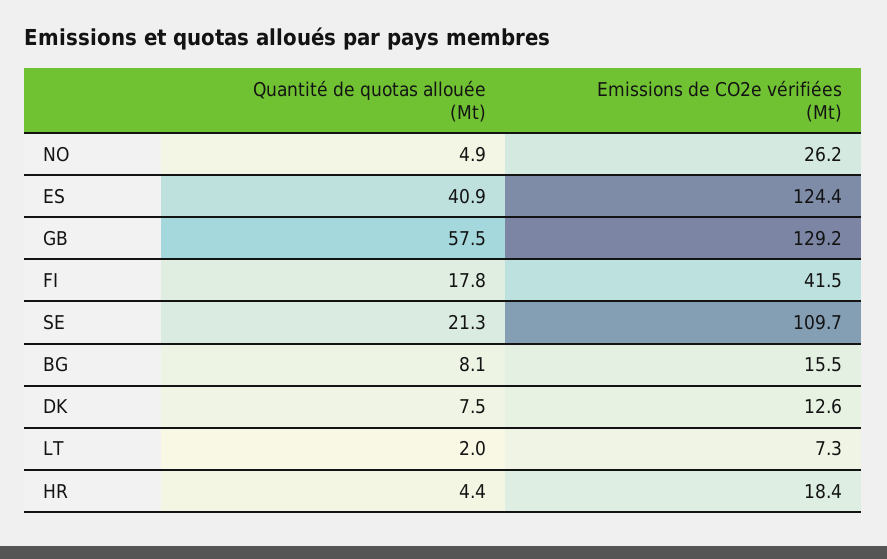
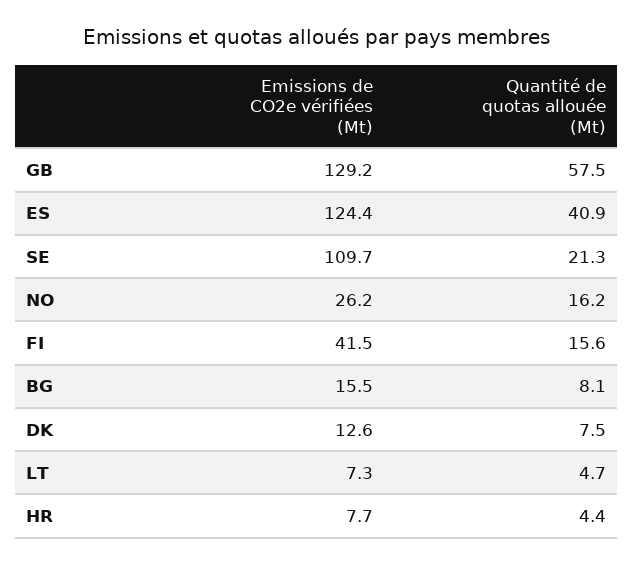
Quantité de quotas allouée (Mt), NO: 4.9 -> 16.2
Quantité de quotas allouée (Mt), FI: 17.8 -> 15.6
Quantité de quotas allouée (Mt), LT: 2 -> 4.7
Emissions de CO2e vérifiées (Mt), HR: 18.4 -> 7.7

